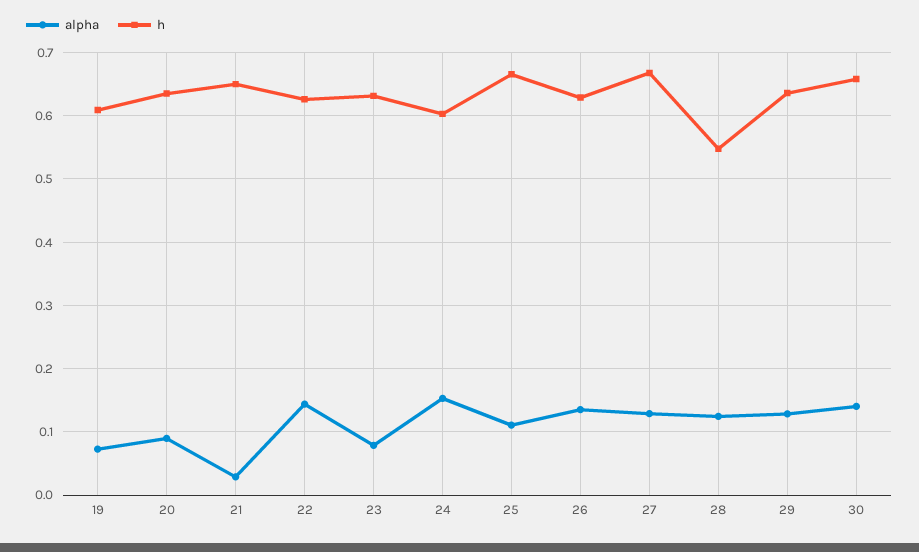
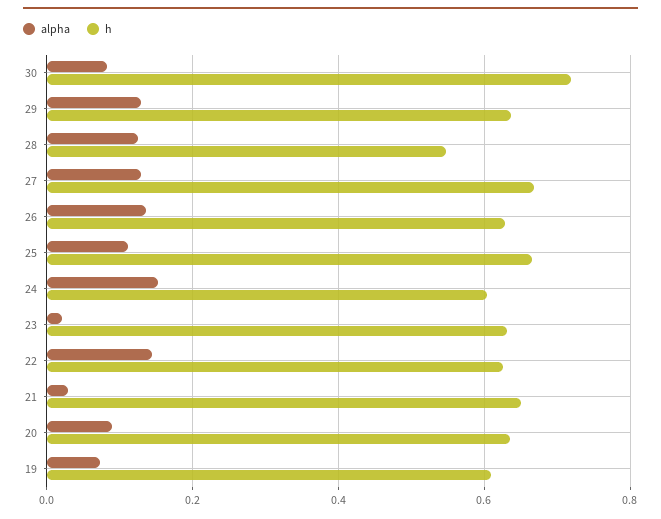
alpha, 23: 0.08 -> 0.02
alpha, 30: 0.14 -> 0.08
h, 30: 0.66 -> 0.72

